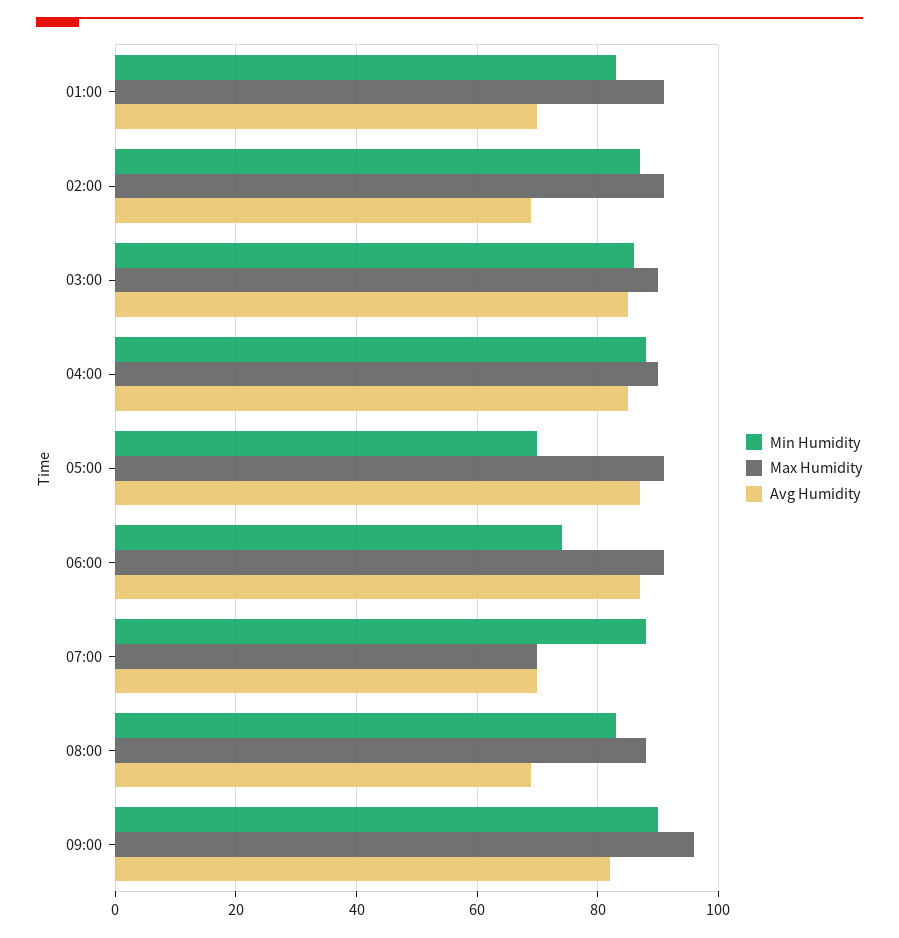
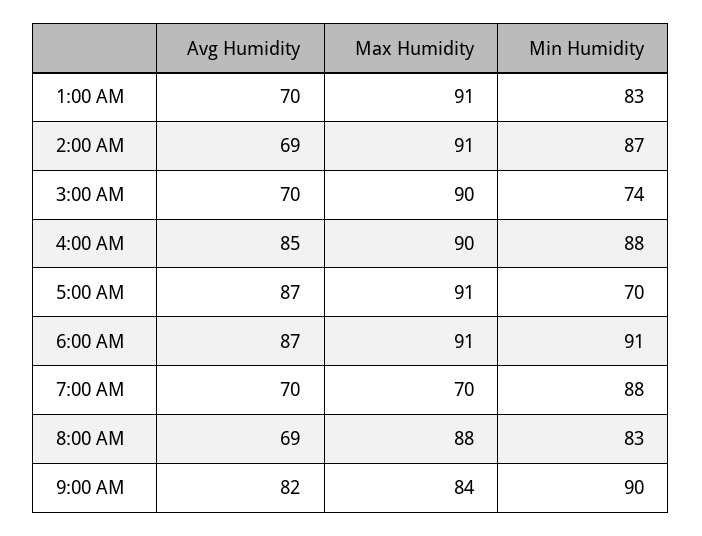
Min Humidity, 03:00: 85 -> 74
Avg Humidity, 03:00: 85 -> 70
Min Humidity, 06:00: 75 -> 91
Max Humidity, 09:00: 95 -> 84

